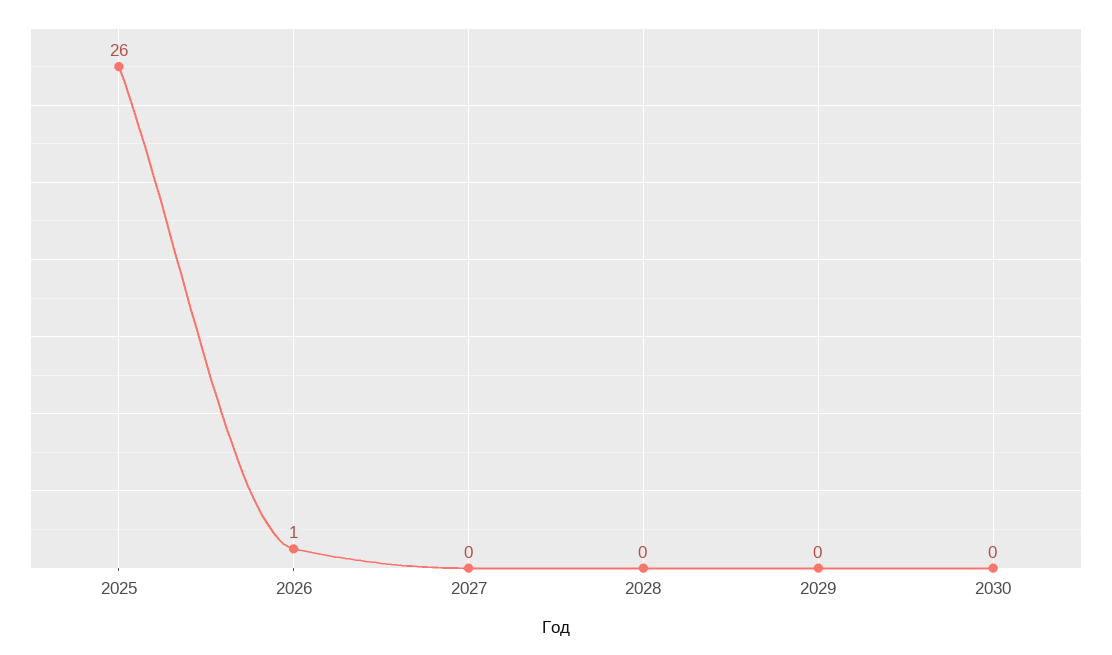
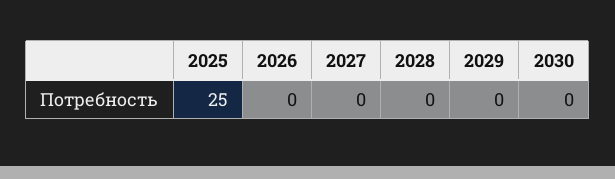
2025: 26 -> 25
2026: 1 -> 0

